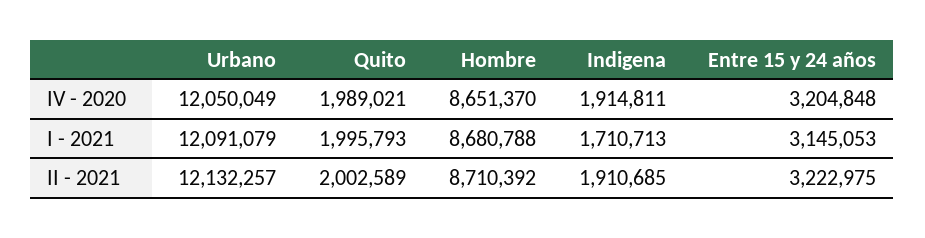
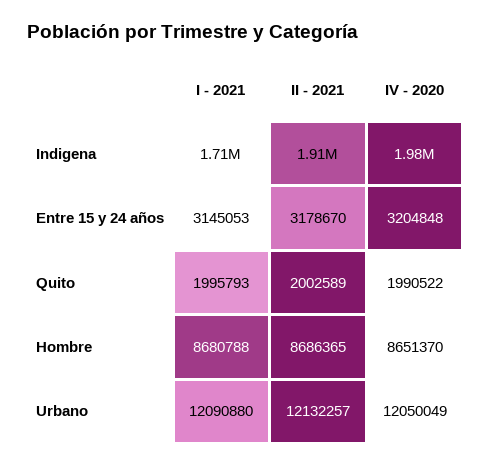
Quito, IV - 2020: 1989021 -> 1990522
Indigena, IV - 2020: 1914811 -> 1980000
Urbano, I - 2021: 12091079 -> 12090880
Hombre, II - 2021: 8710392 -> 8686365
Entre 15 y 24 años, II - 2021: 3222975 -> 3178670

